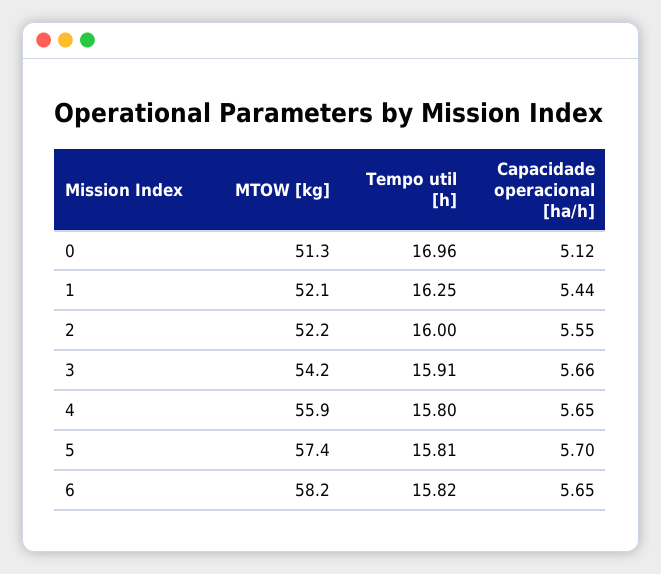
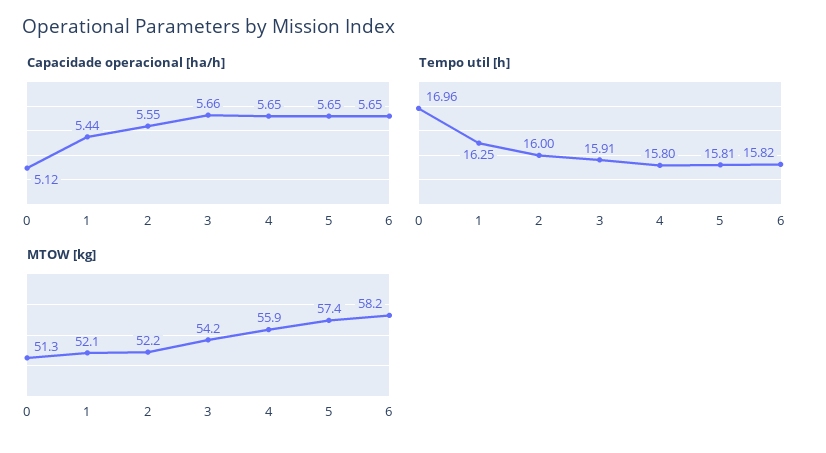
Capacidade operacional [ha/h], 5: 5.7 -> 5.65

